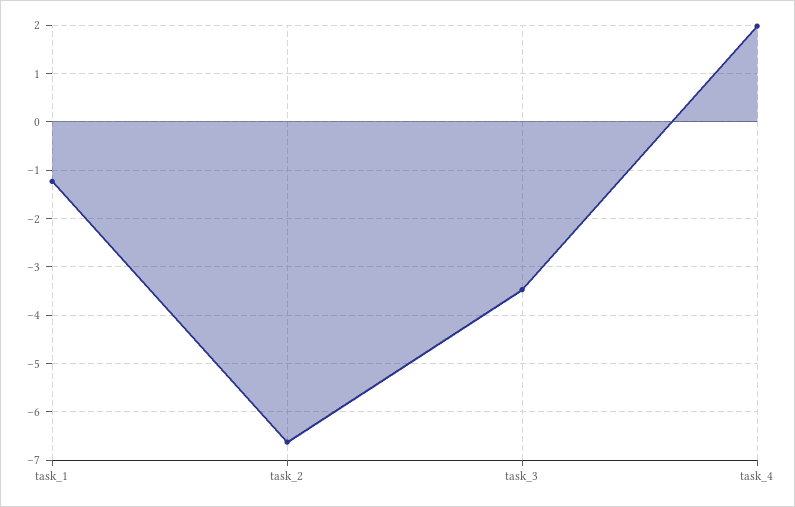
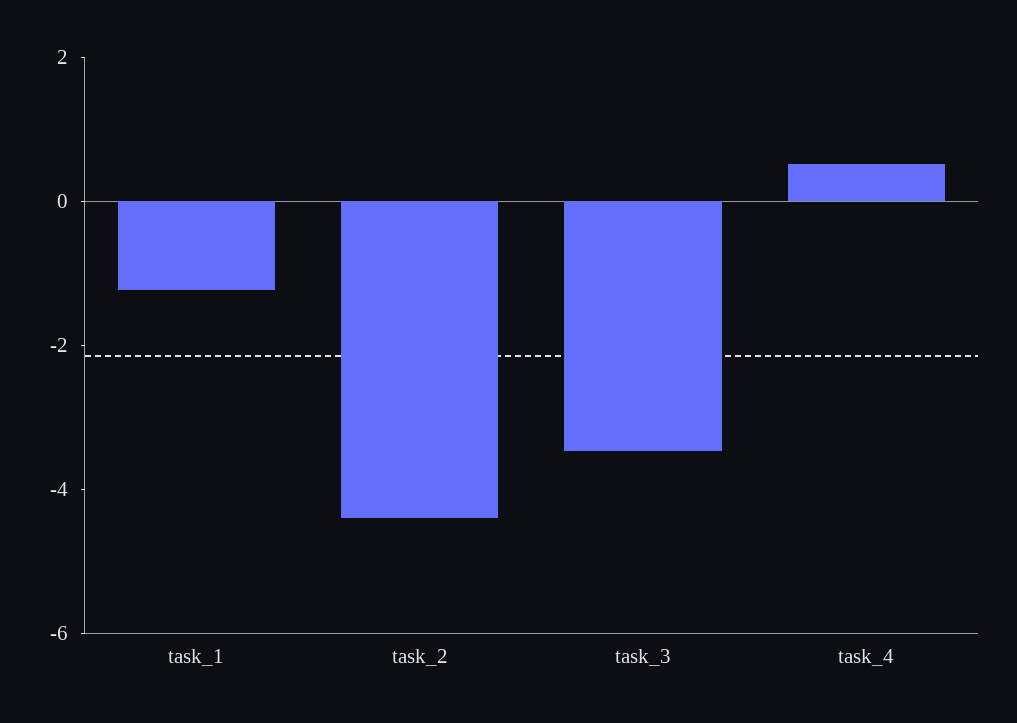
task_2: -6.6 -> -4.5
task_4: 2 -> 0.5

